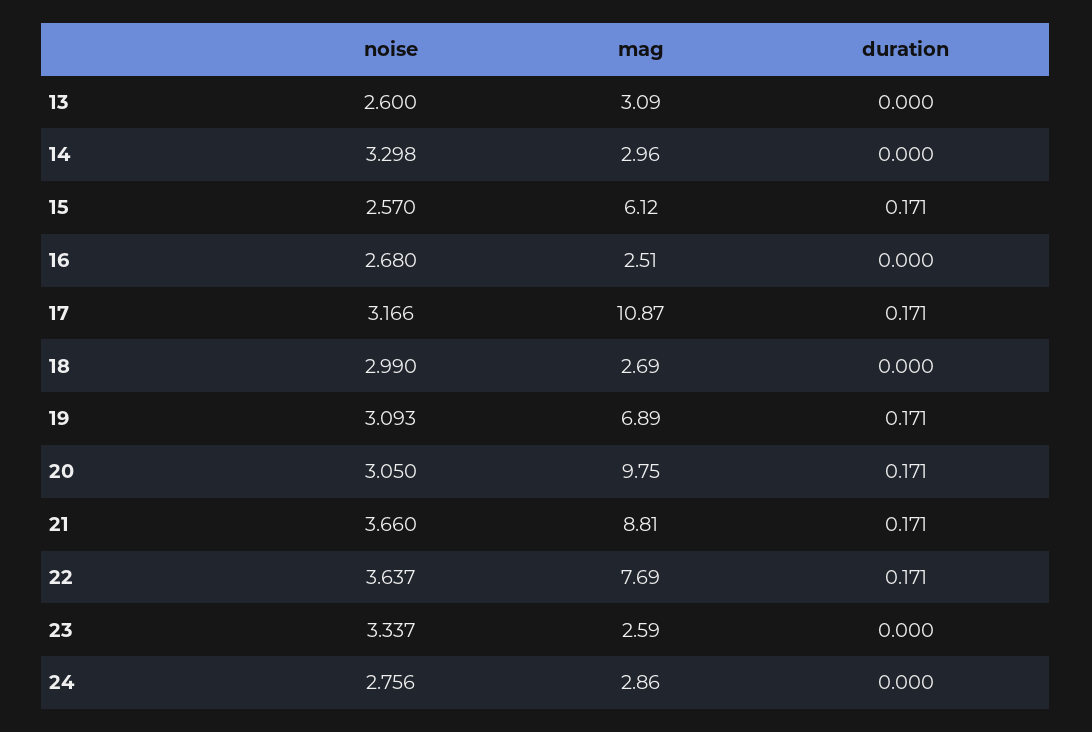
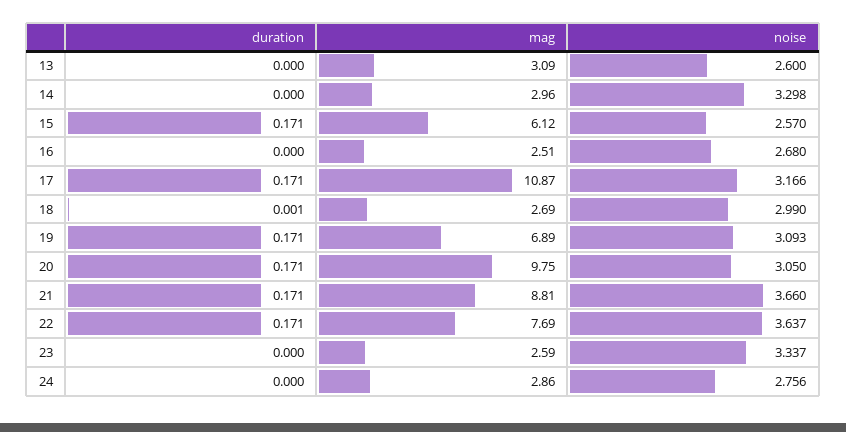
duration, 18: 0 -> 0.001

